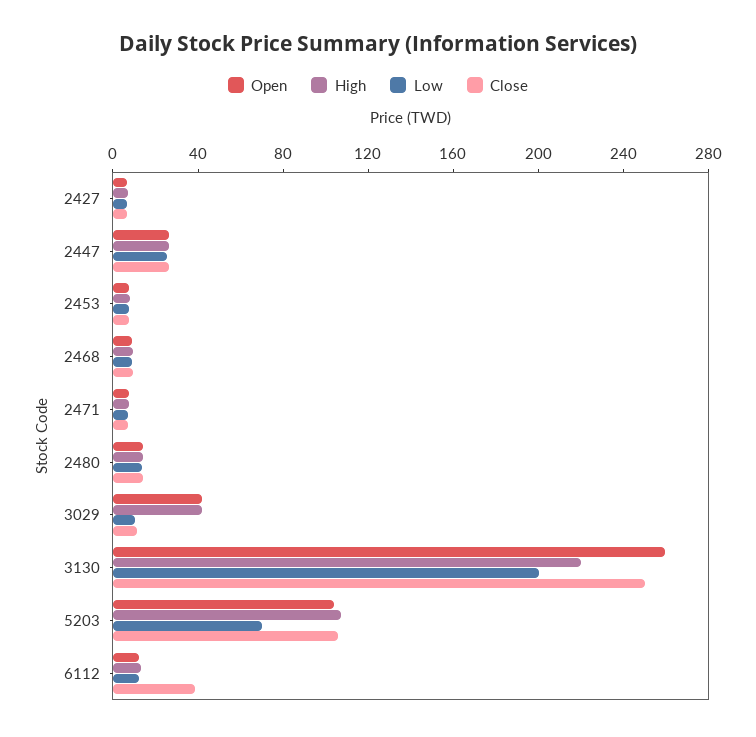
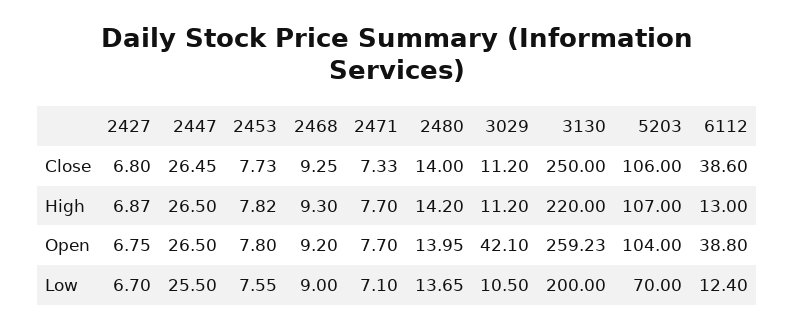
High, 3029: 40 -> 11.2
Open, 6112: 10 -> 38.8

